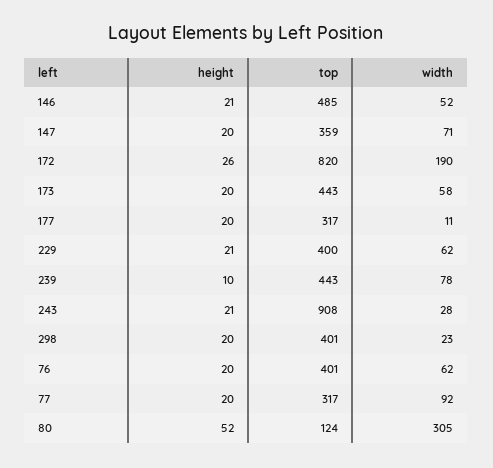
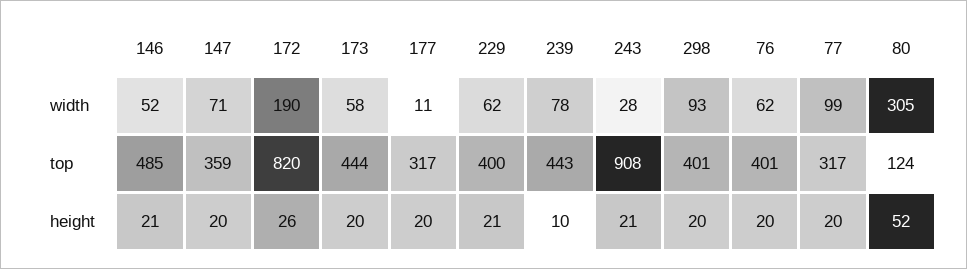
top, 173: 443 -> 444
width, 298: 23 -> 93
width, 77: 92 -> 99

